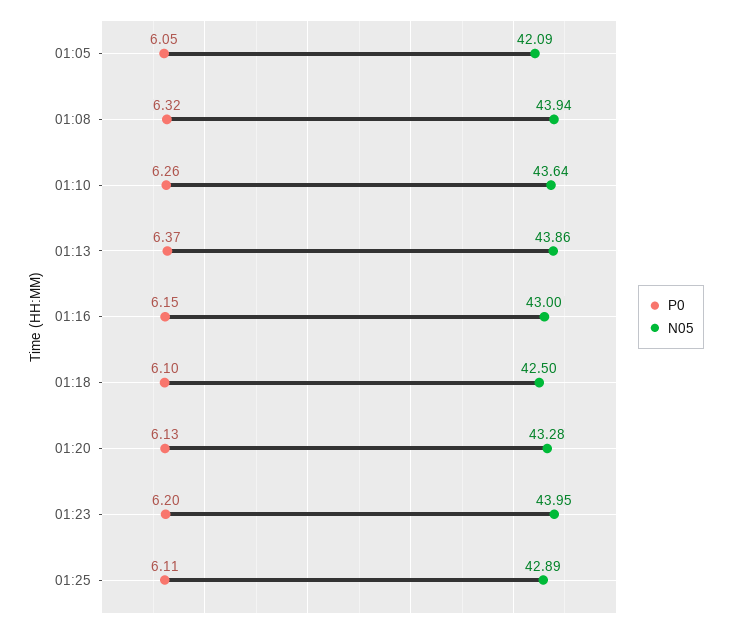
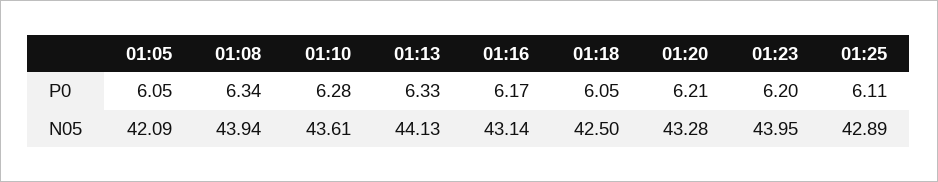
P0, 01:08: 6.32 -> 6.34
P0, 01:10: 6.26 -> 6.28
N05, 01:10: 43.64 -> 43.61
P0, 01:13: 6.37 -> 6.33
N05, 01:13: 43.86 -> 44.13
P0, 01:16: 6.15 -> 6.17
N05, 01:16: 43 -> 43.14
P0, 01:18: 6.1 -> 6.05
P0, 01:20: 6.13 -> 6.21

